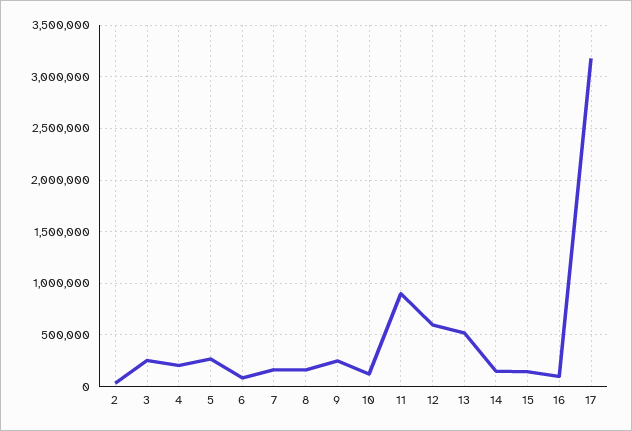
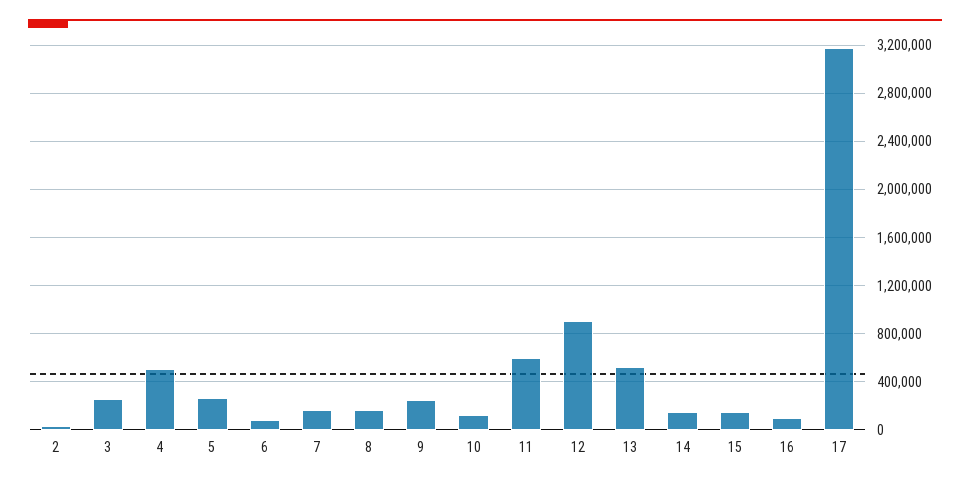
4: 200000 -> 500000
11: 900000 -> 600000
12: 600000 -> 900000

